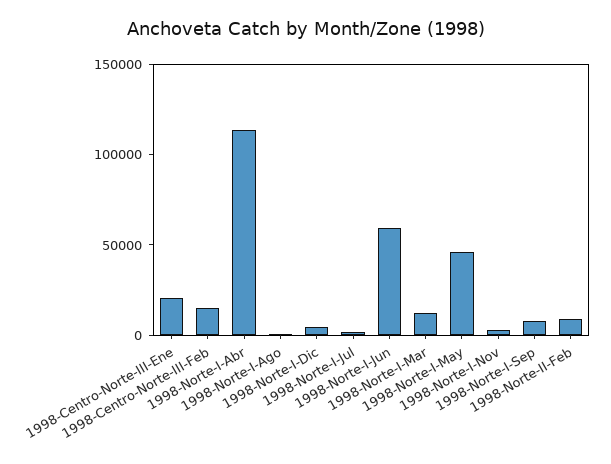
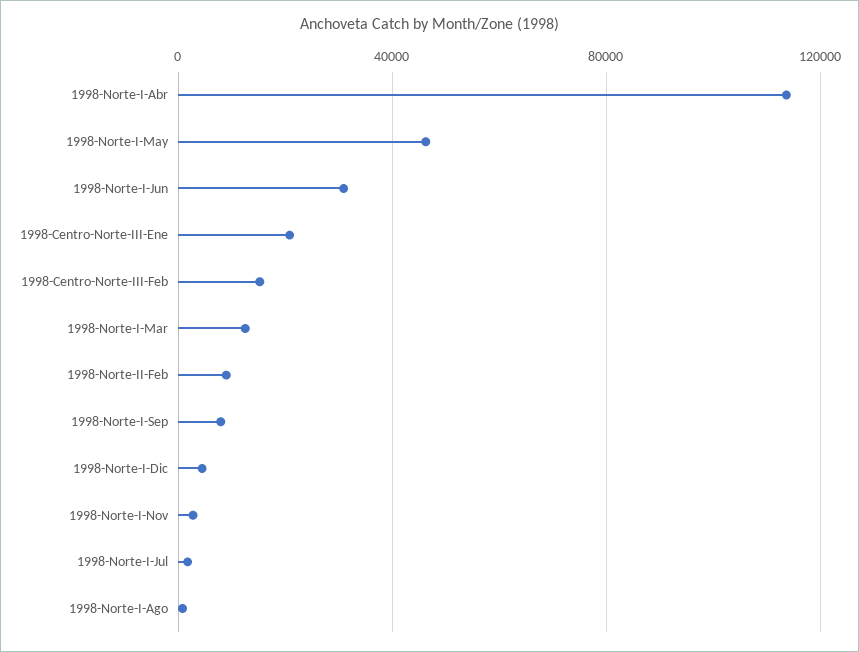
1998-Norte-I-Jun: 60000 -> 30000

